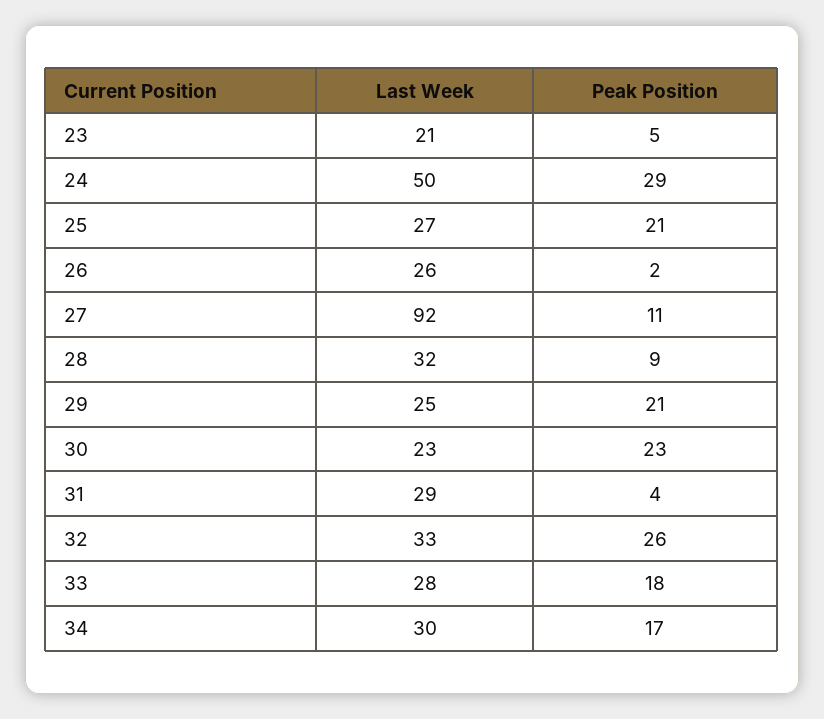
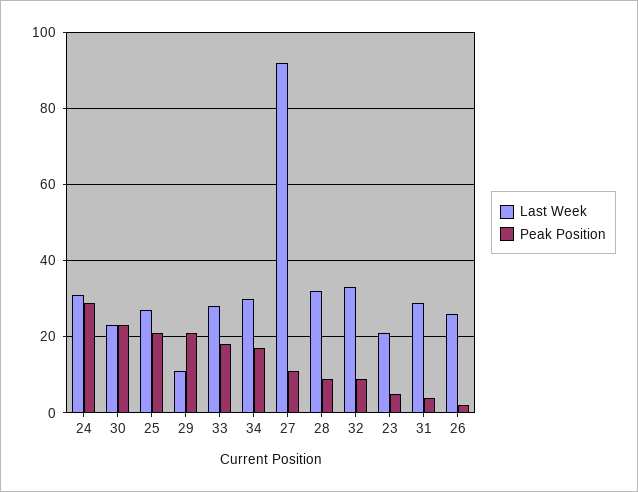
Last Week, 24: 50 -> 30
Last Week, 29: 25 -> 10
Peak Position, 32: 26 -> 10

